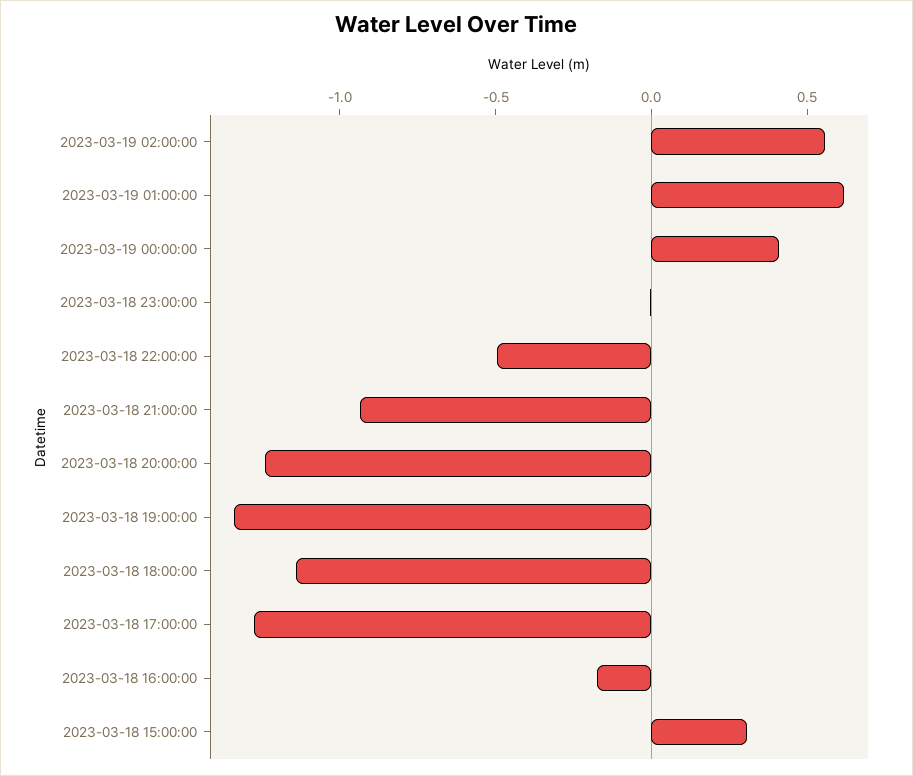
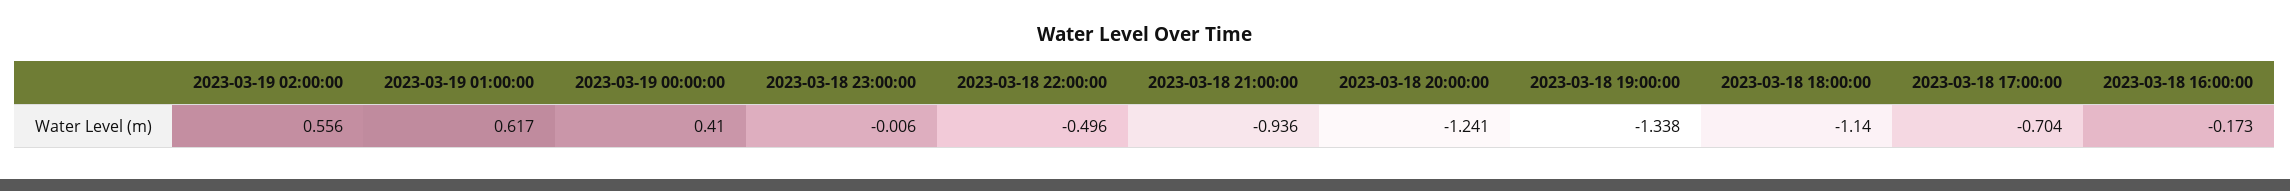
2023-03-18 17:00:00: -1.3 -> -0.704
2023-03-18 15:00:00: 0.3 -> none

